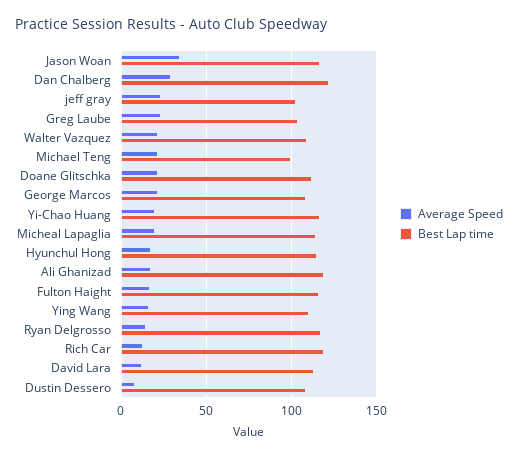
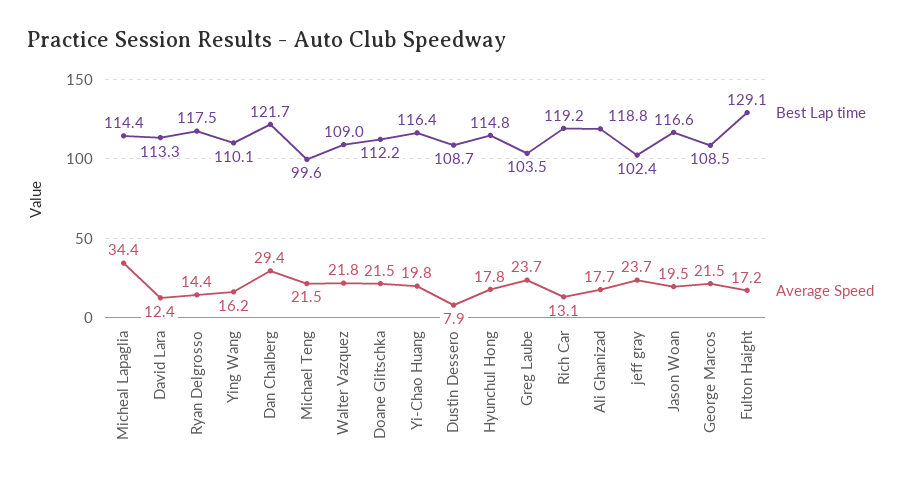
Average Speed, Jason Woan: 35 -> 19.5
Average Speed, Micheal Lapaglia: 20 -> 34.4
Best Lap time, Fulton Haight: 115 -> 129.1

